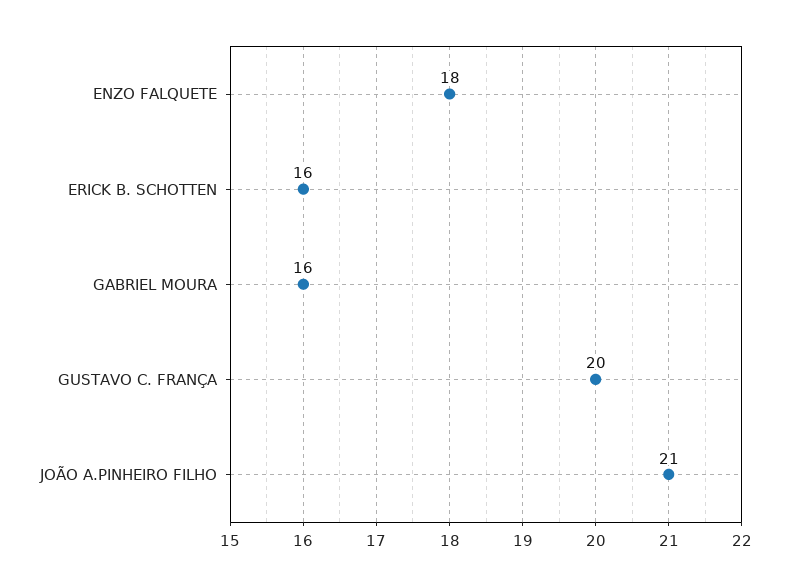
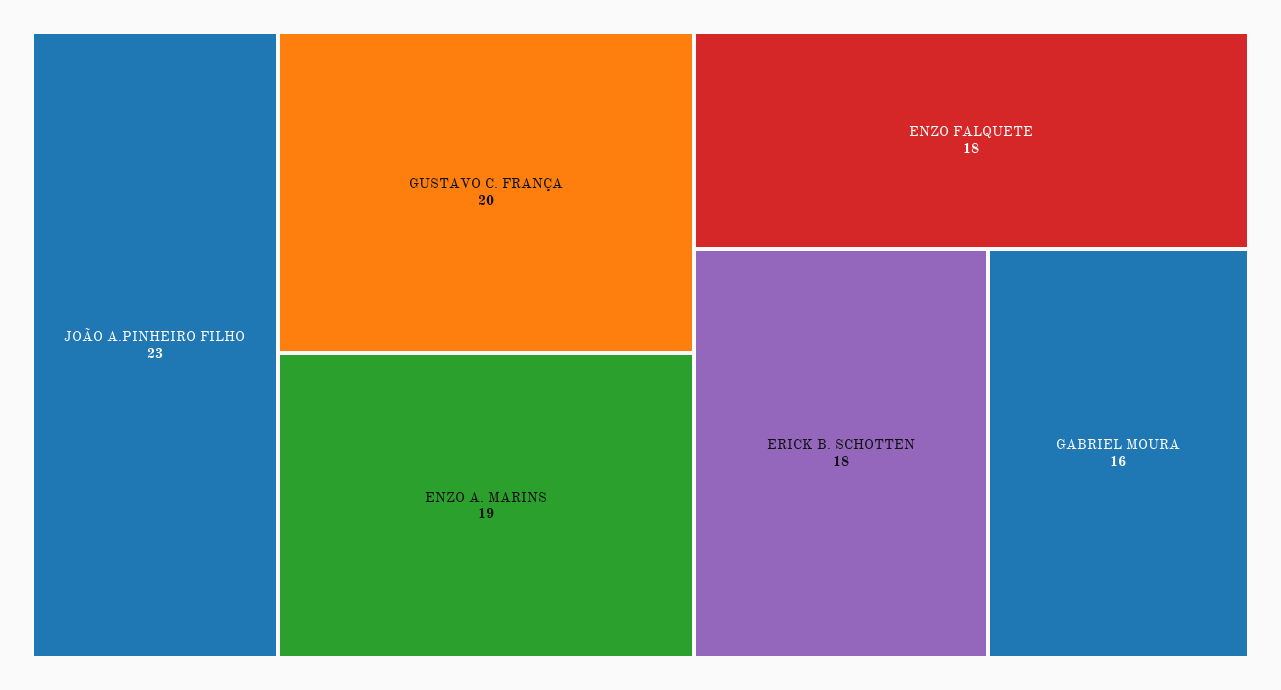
ERICK B. SCHOTTEN: 16 -> 18
JOÃO A.PINHEIRO FILHO: 21 -> 23
ENZO A. MARINS: none -> 19

